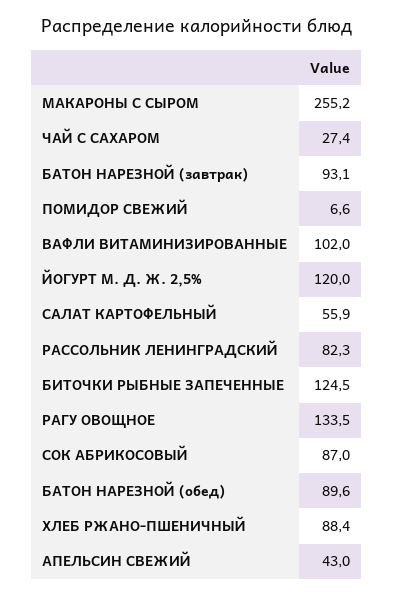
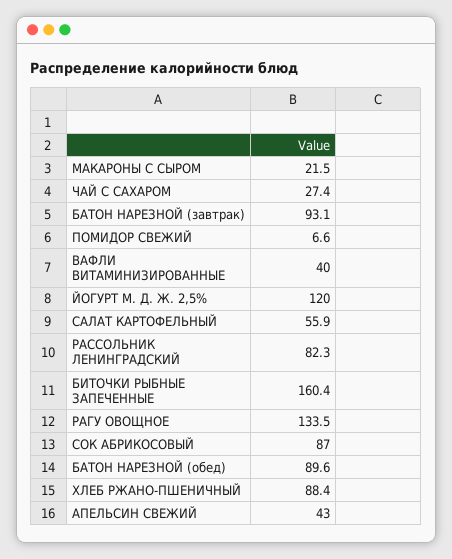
МАКАРОНЫ С СЫРОМ: 255.2 -> 21.5
ВАФЛИ ВИТАМИНИЗИРОВАННЫЕ: 102 -> 40
БИТОЧКИ РЫБНЫЕ ЗАПЕЧЕННЫЕ: 124.5 -> 160.4

